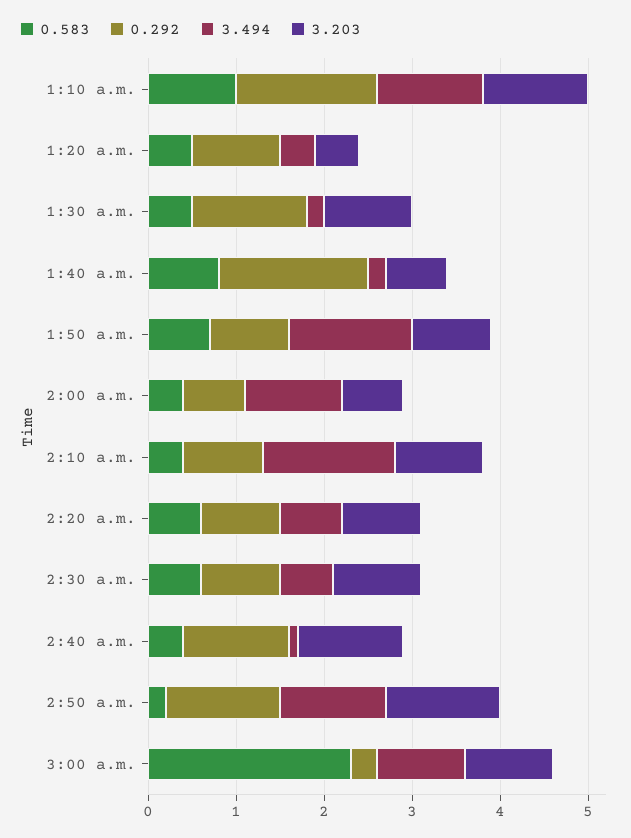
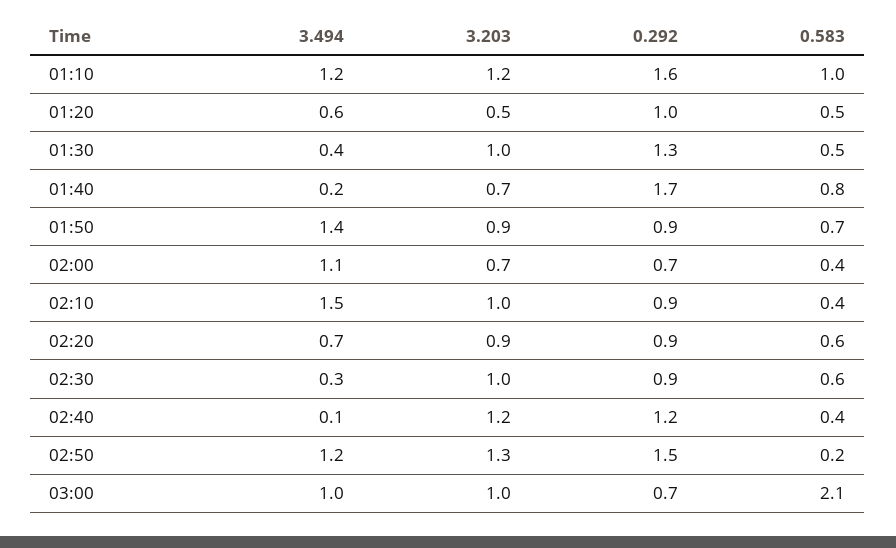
3.494, 1:20 a.m.: 0.4 -> 0.6
3.494, 1:30 a.m.: 0.2 -> 0.4
3.494, 2:30 a.m.: 0.6 -> 0.3
0.292, 2:50 a.m.: 1.3 -> 1.5
0.583, 3:00 a.m.: 2.3 -> 2.1
0.292, 3:00 a.m.: 0.3 -> 0.7

